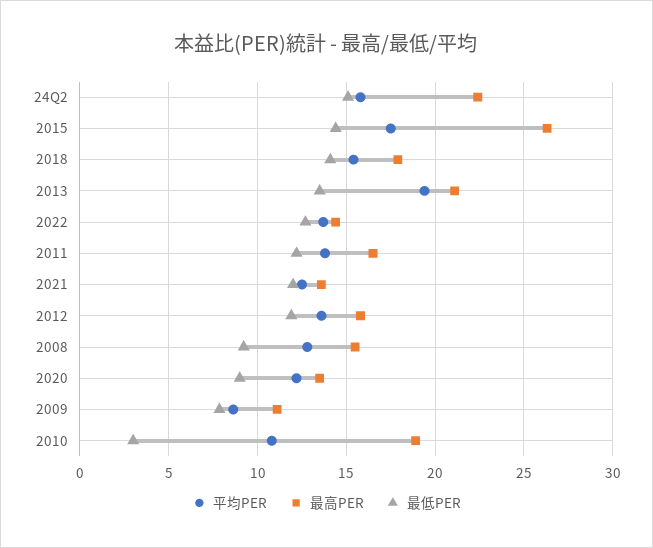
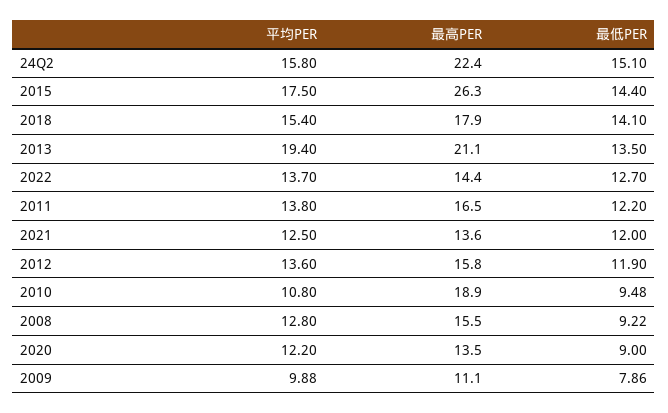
平均PER, 2009: 8.5 -> 9.88
最低PER, 2010: 3 -> 9.48

